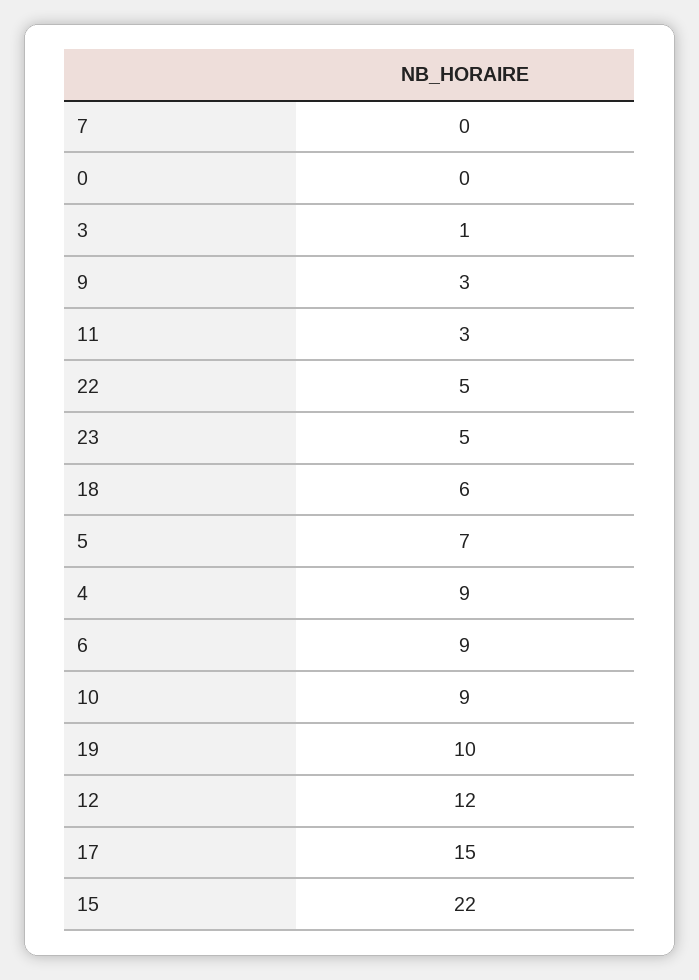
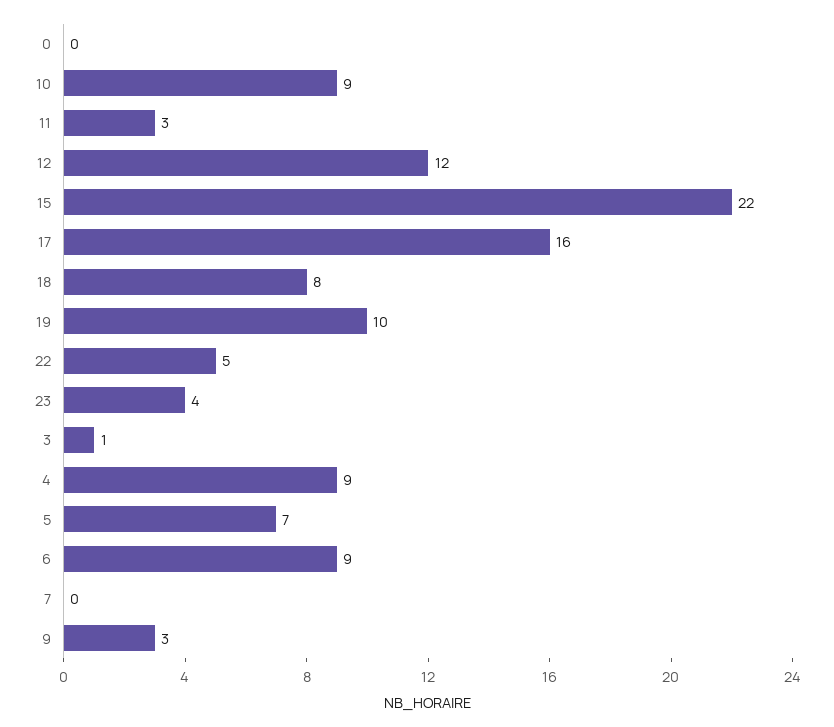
23: 5 -> 4
18: 6 -> 8
17: 15 -> 16

